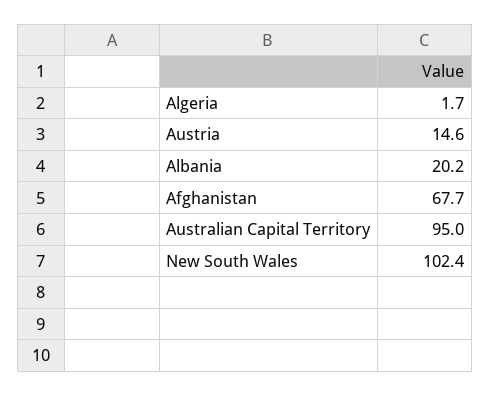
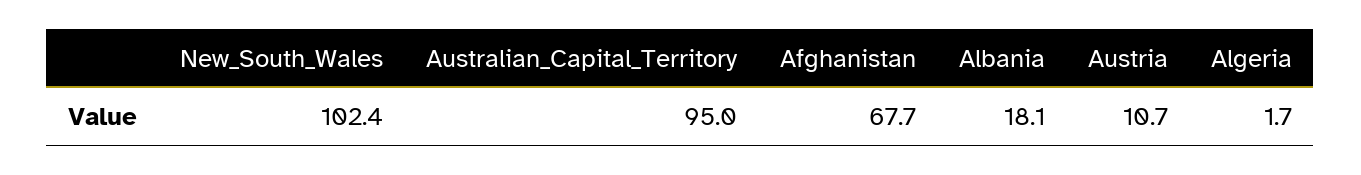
Austria: 14.6 -> 10.7
Albania: 20.2 -> 18.1

